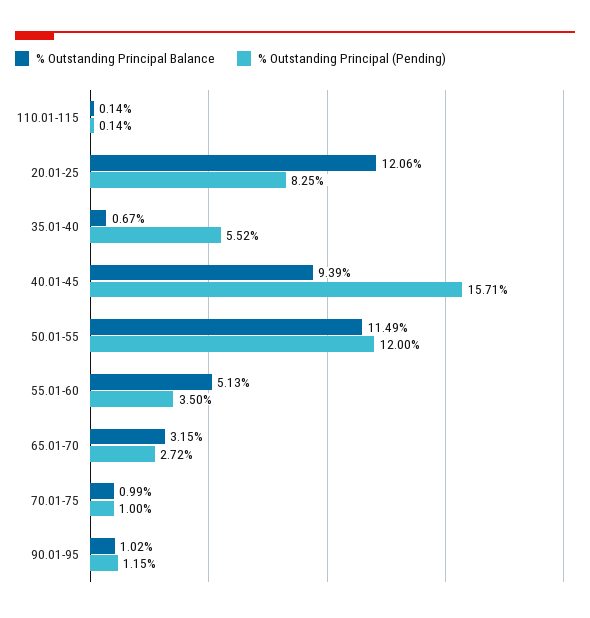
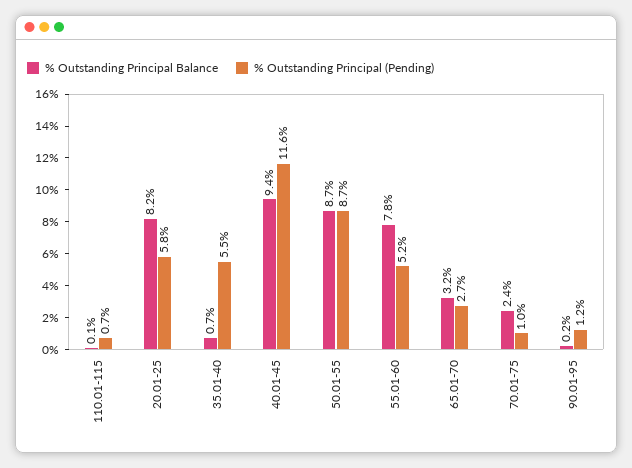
% Outstanding Principal (Pending), 110.01-115: 0.14 -> 0.7
% Outstanding Principal Balance, 20.01-25: 12.06 -> 8.2
% Outstanding Principal (Pending), 20.01-25: 8.25 -> 5.8
% Outstanding Principal (Pending), 40.01-45: 15.71 -> 11.6
% Outstanding Principal Balance, 50.01-55: 11.49 -> 8.7
% Outstanding Principal (Pending), 50.01-55: 12 -> 8.7
% Outstanding Principal Balance, 55.01-60: 5.13 -> 7.8
% Outstanding Principal (Pending), 55.01-60: 3.5 -> 5.2
% Outstanding Principal Balance, 70.01-75: 0.99 -> 2.4
% Outstanding Principal Balance, 90.01-95: 1.02 -> 0.2

